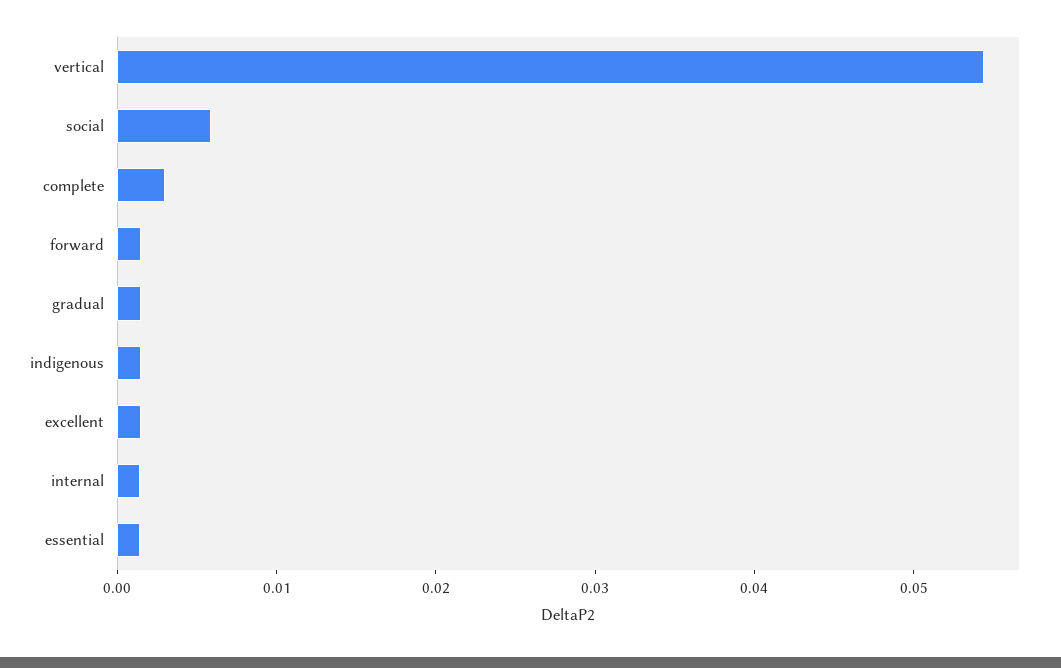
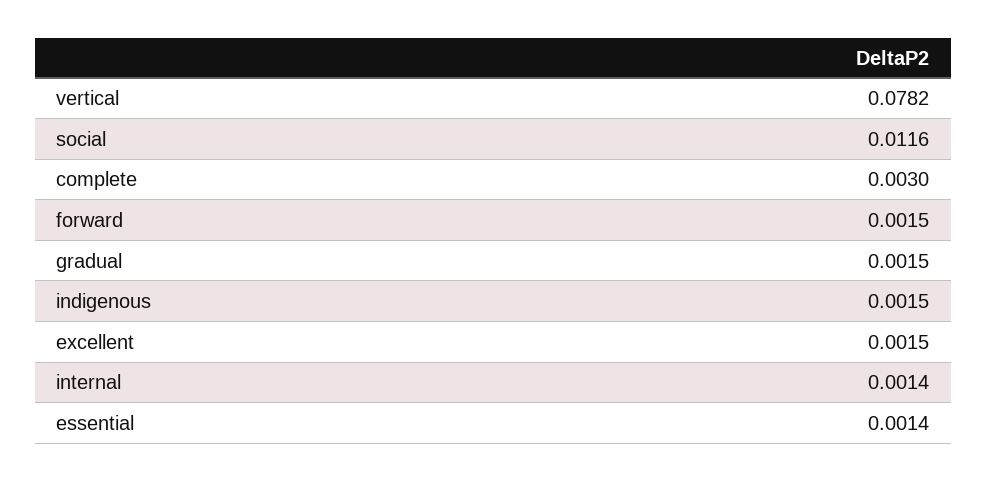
vertical: 0.054 -> 0.0782
social: 0.006 -> 0.0116

